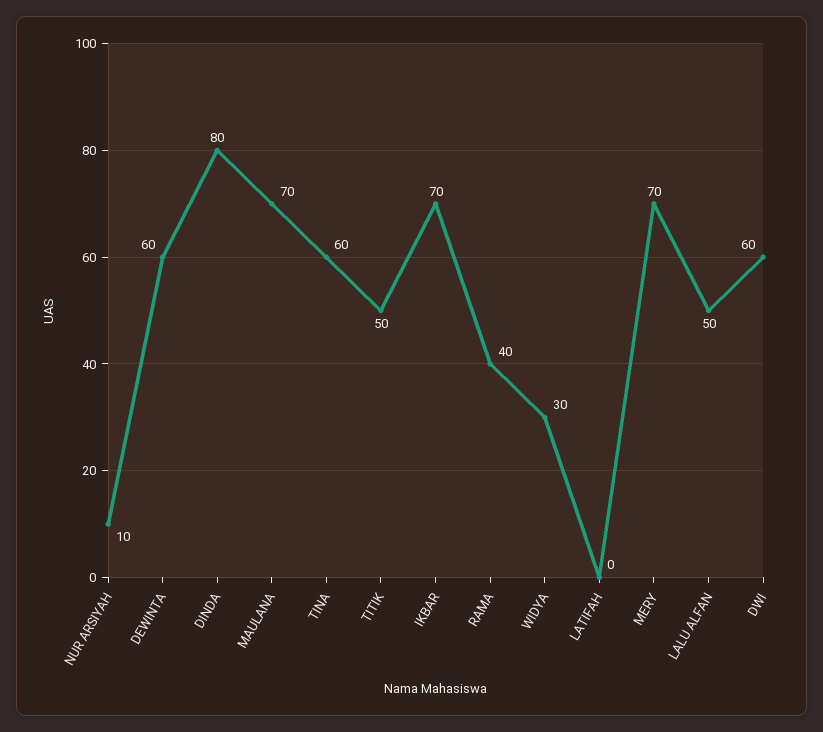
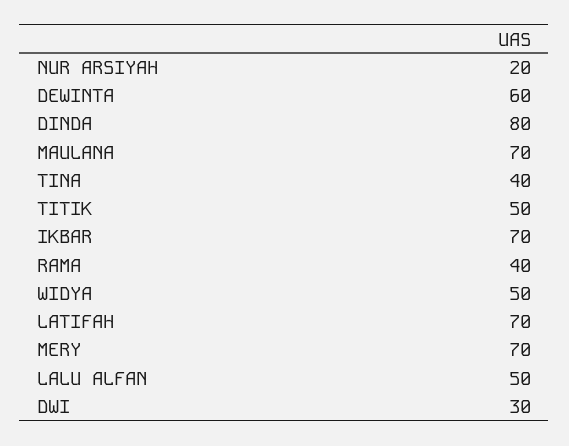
NUR ARSIYAH: 10 -> 20
TINA: 60 -> 40
WIDYA: 30 -> 50
LATIFAH: 0 -> 70
DWI: 60 -> 30

